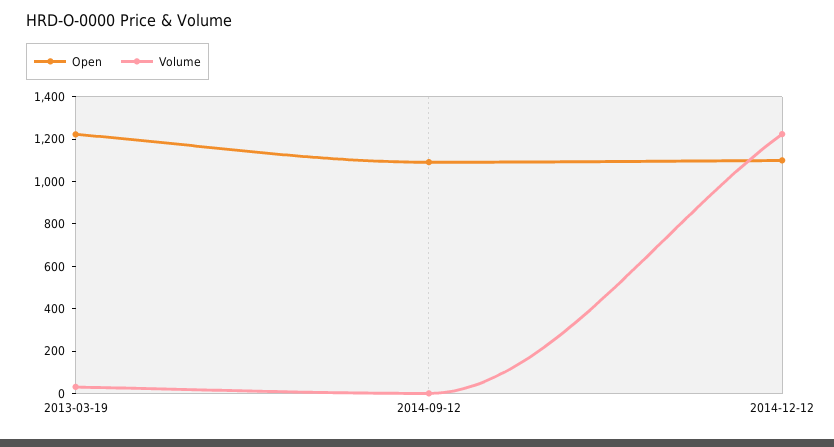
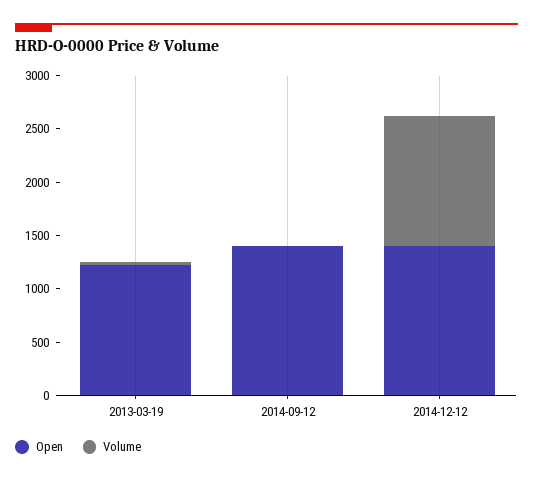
Open, 2014-09-12: 1100 -> 1400
Open, 2014-12-12: 1100 -> 1400

